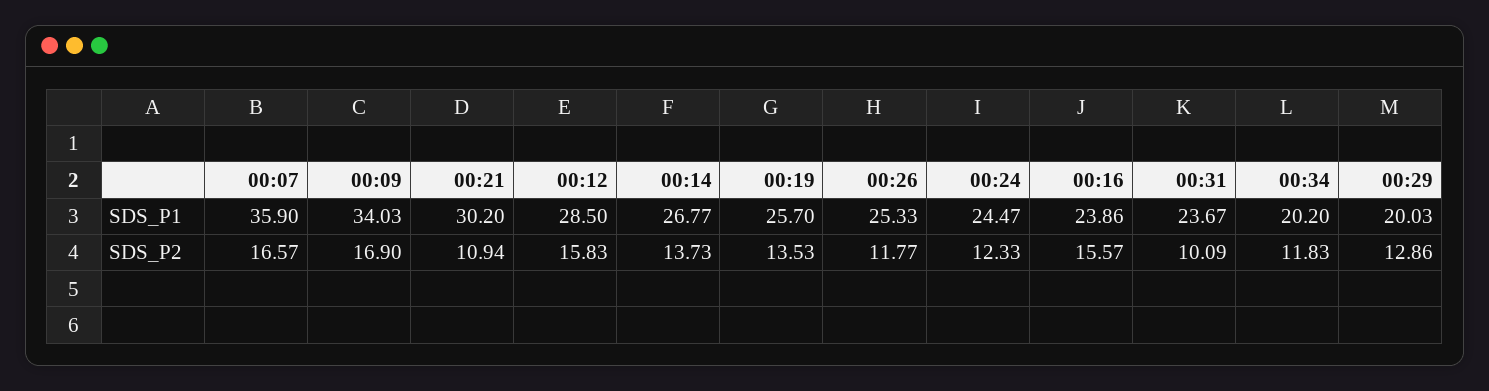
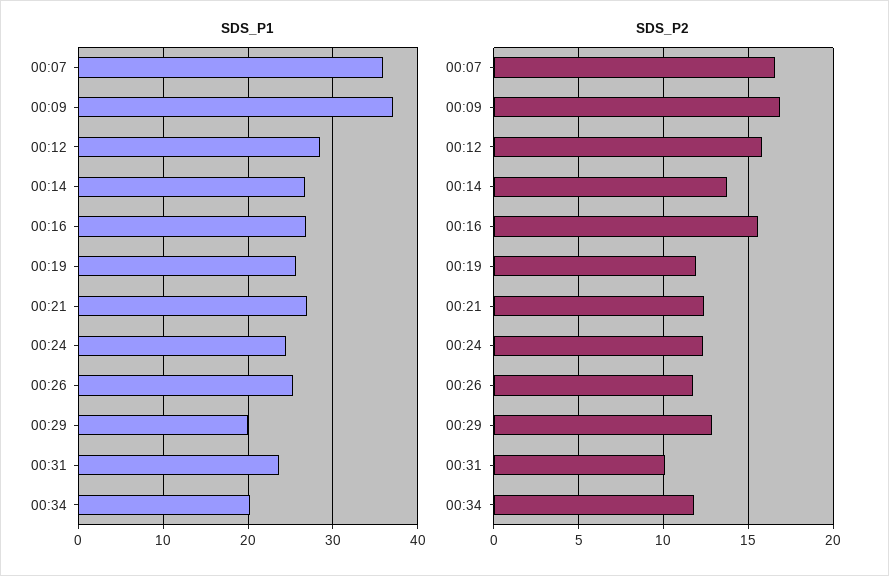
SDS_P1, 00:09: 34.03 -> 37
SDS_P1, 00:21: 30.2 -> 27
SDS_P1, 00:16: 23.86 -> 27
SDS_P2, 00:21: 10.94 -> 12.5
SDS_P2, 00:19: 13.53 -> 12

